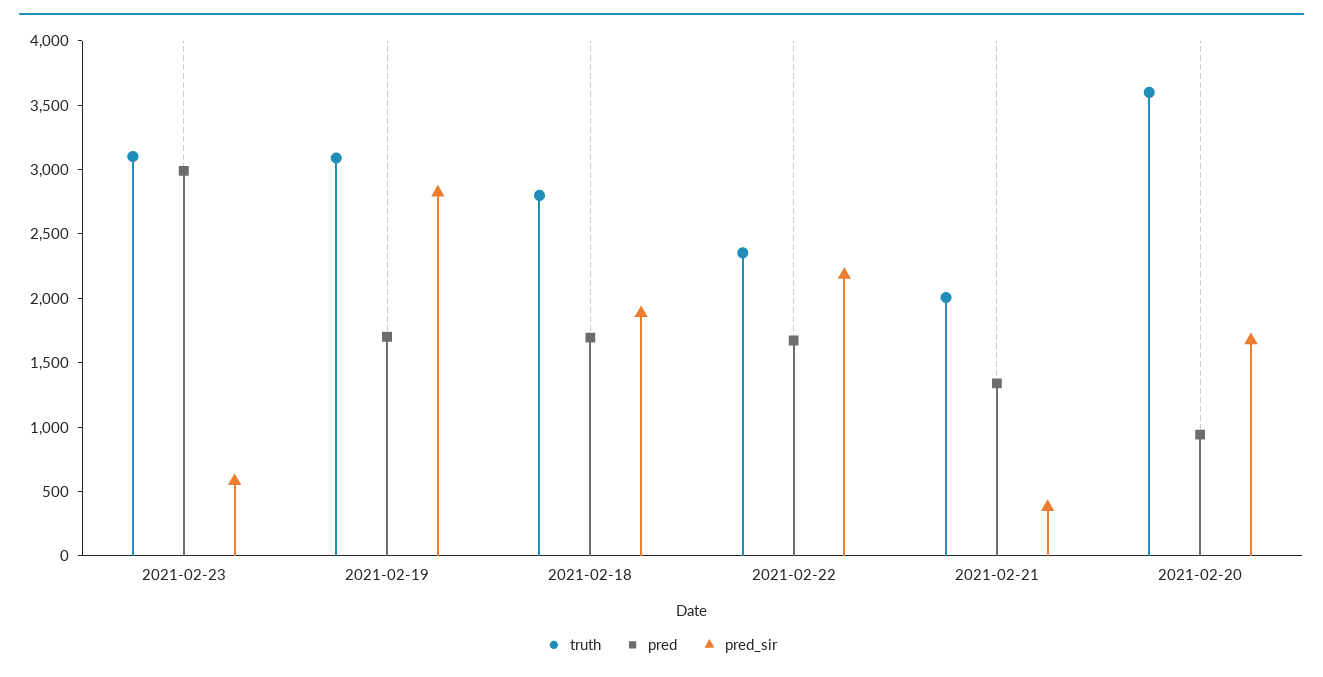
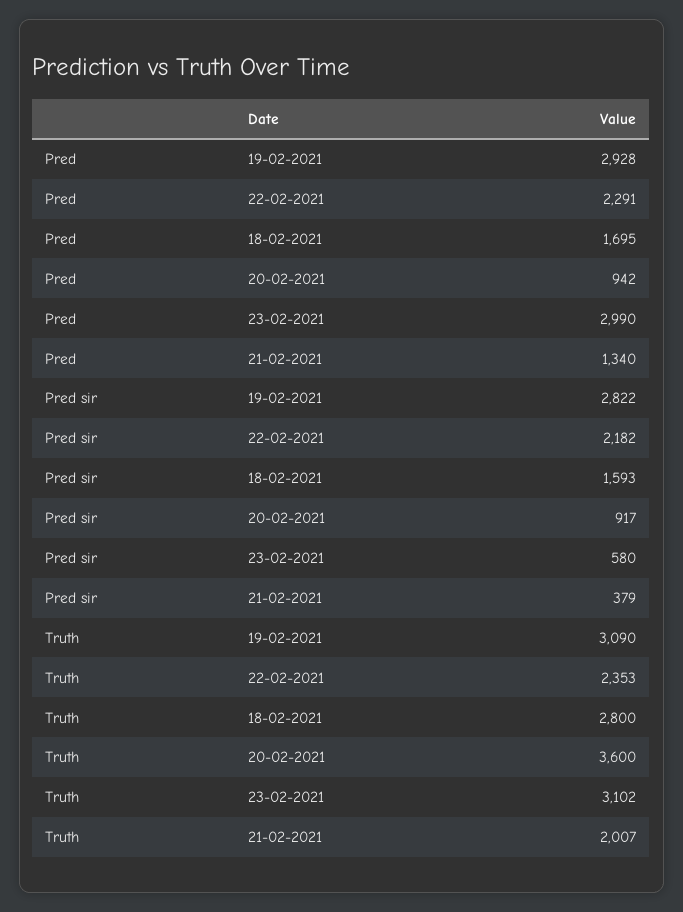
pred, 2021-02-19: 1700 -> 2928
pred_sir, 2021-02-18: 1900 -> 1593
pred, 2021-02-22: 1700 -> 2291
pred_sir, 2021-02-20: 1700 -> 917

